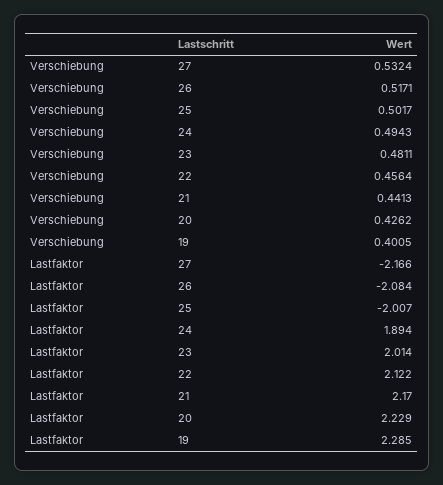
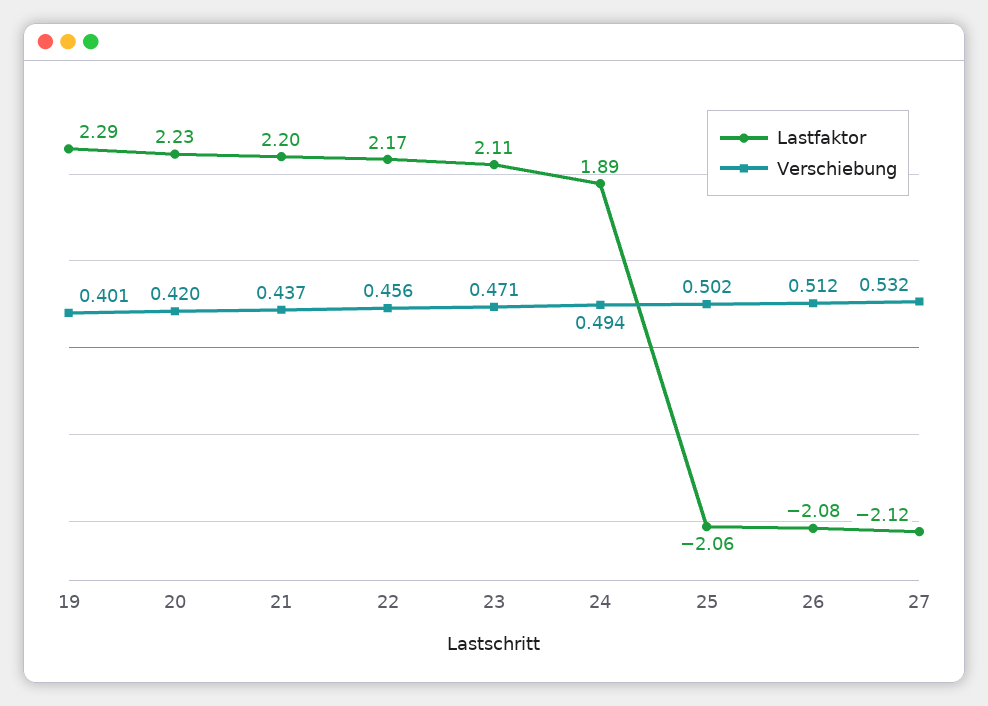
Verschiebung, 26: 0.5171 -> 0.512
Verschiebung, 23: 0.4811 -> 0.471
Verschiebung, 21: 0.4413 -> 0.437
Verschiebung, 20: 0.4262 -> 0.42
Lastfaktor, 27: -2.166 -> -2.12
Lastfaktor, 25: -2.007 -> -2.06
Lastfaktor, 23: 2.014 -> 2.11
Lastfaktor, 22: 2.122 -> 2.17
Lastfaktor, 21: 2.17 -> 2.2

